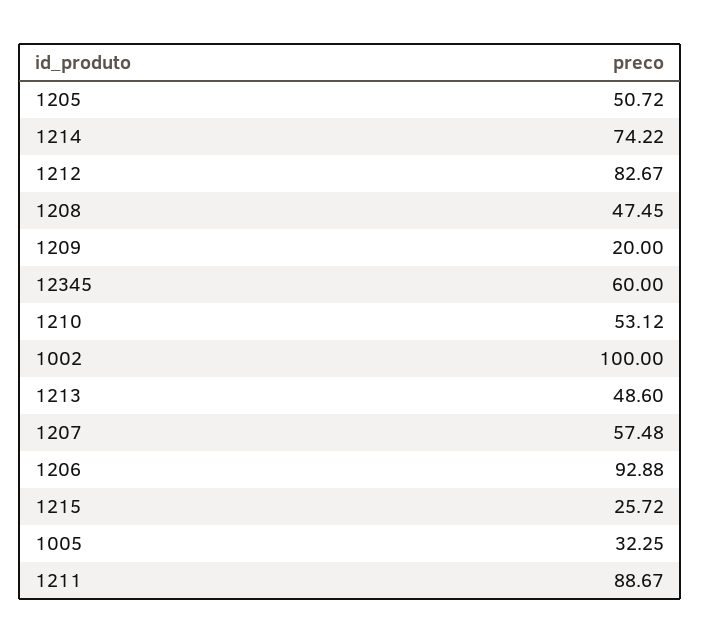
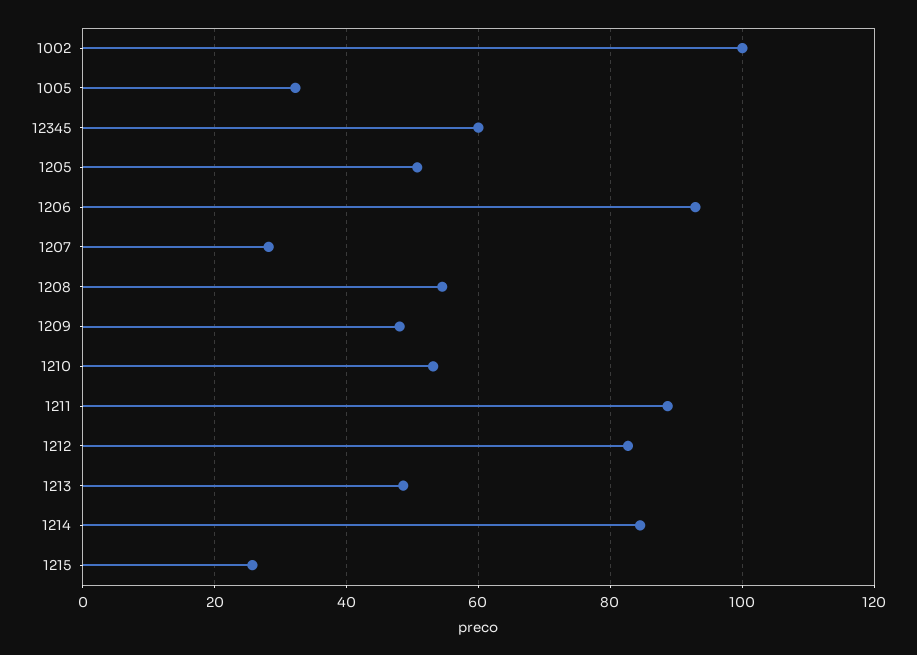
1214: 74.22 -> 84
1208: 47.45 -> 54
1209: 20 -> 48
1207: 57.48 -> 28

